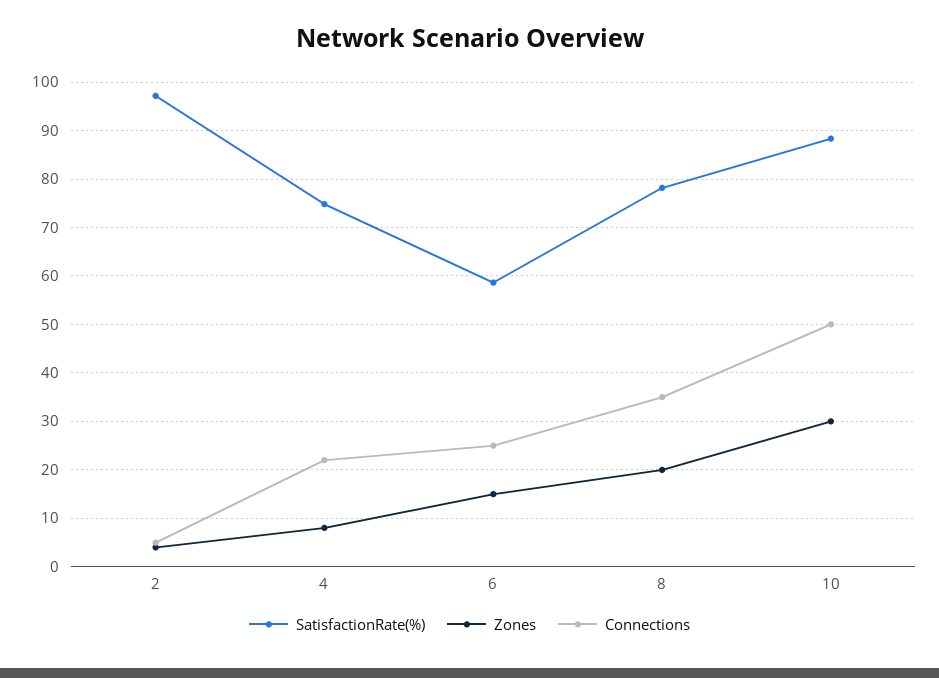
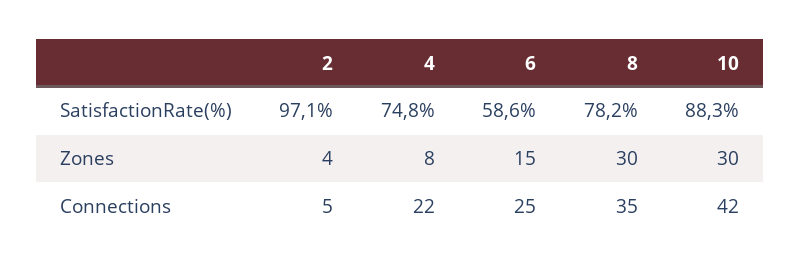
Zones, 8: 20 -> 30
Connections, 10: 50 -> 42

